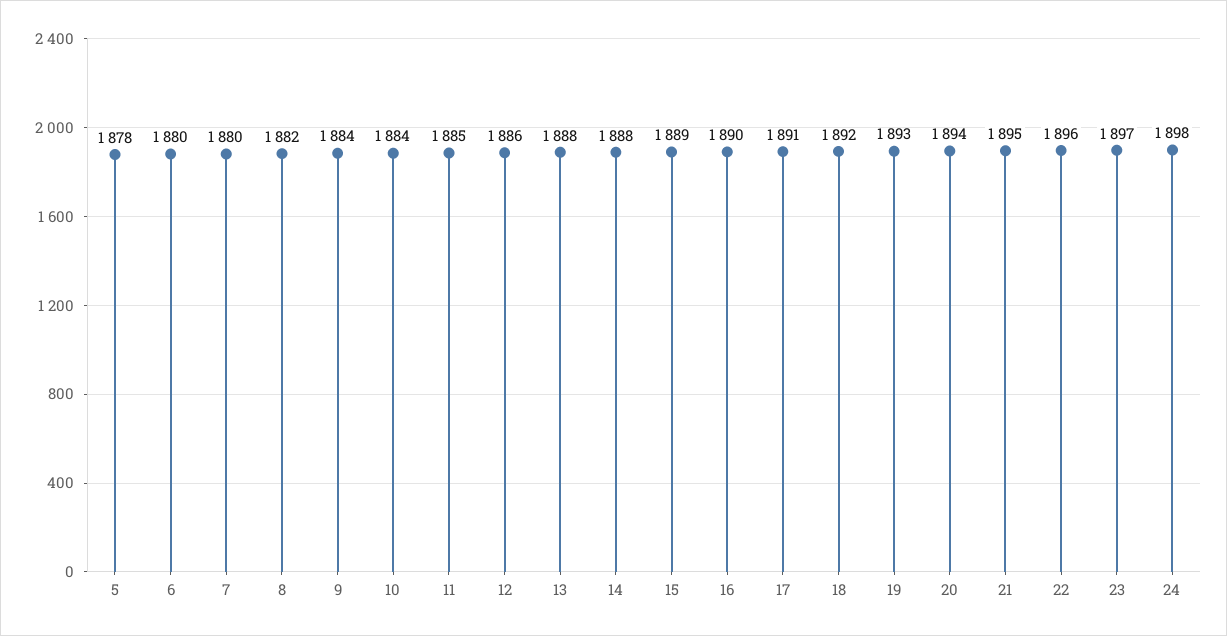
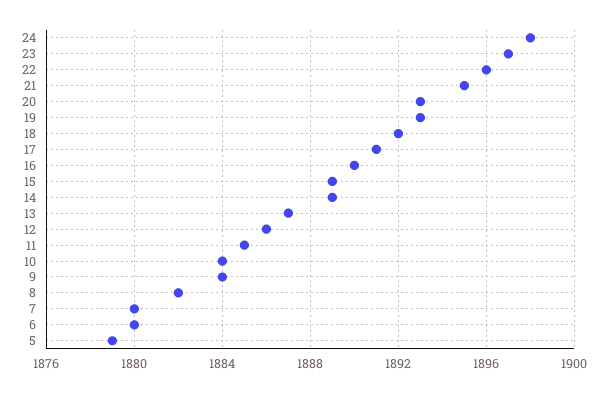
5: 1878 -> 1879
13: 1888 -> 1887
14: 1888 -> 1889
20: 1894 -> 1893

